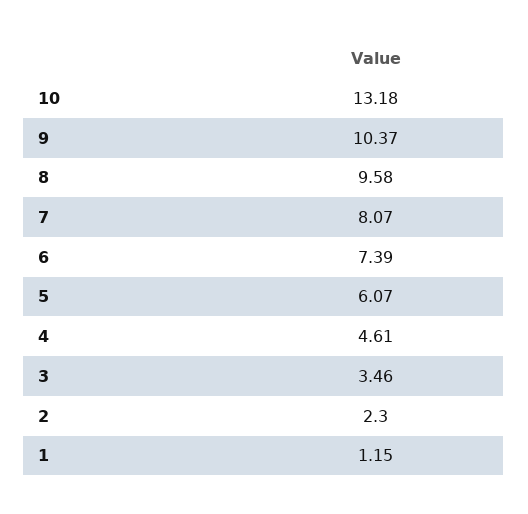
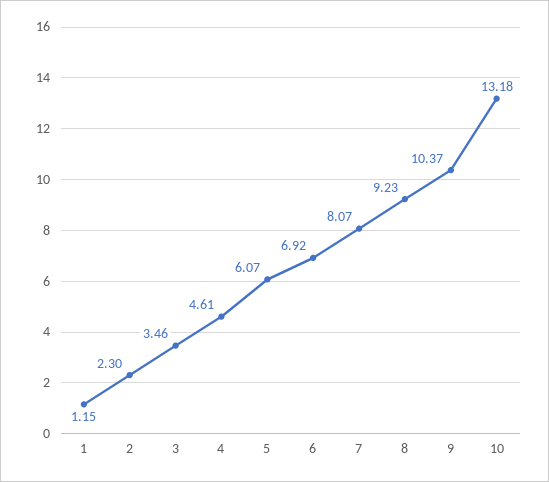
8: 9.58 -> 9.23
6: 7.39 -> 6.92

